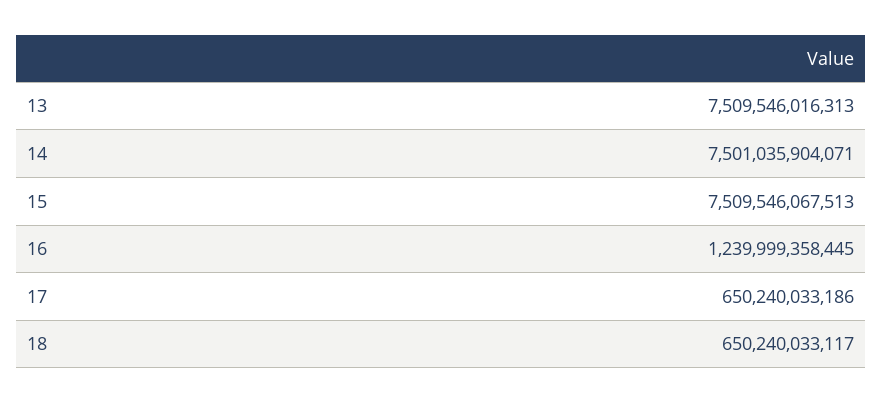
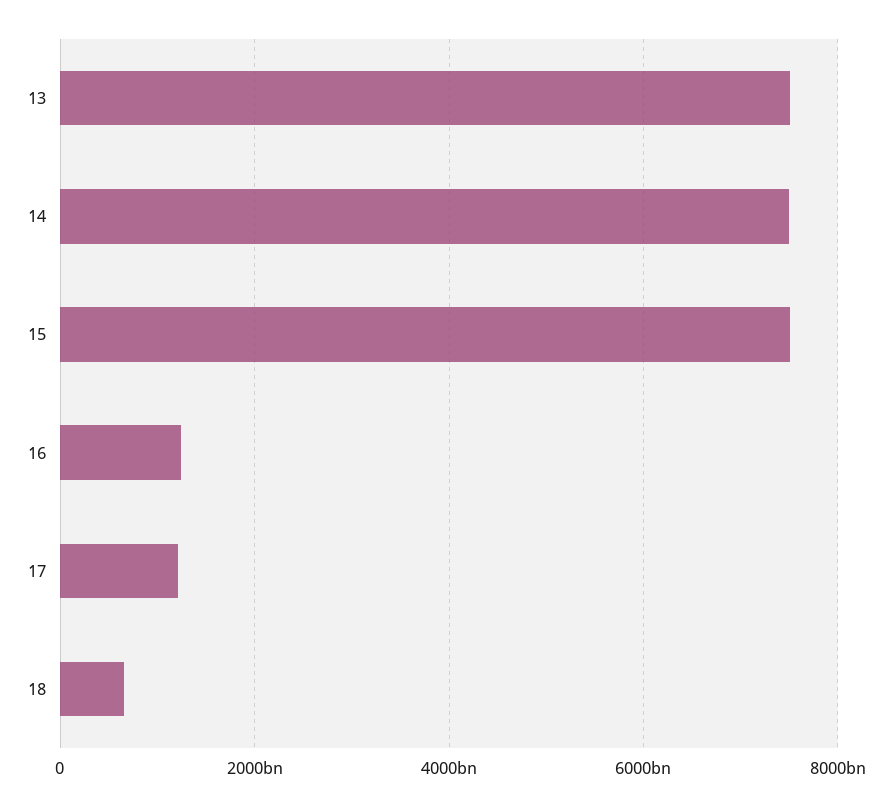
17: 650240033186 -> 1200000000000

